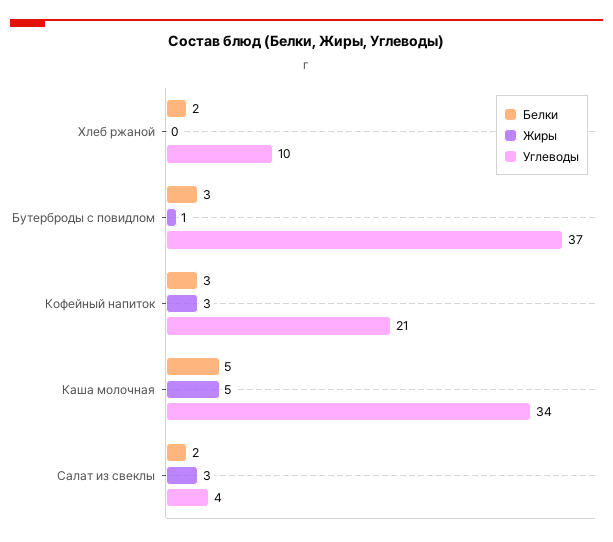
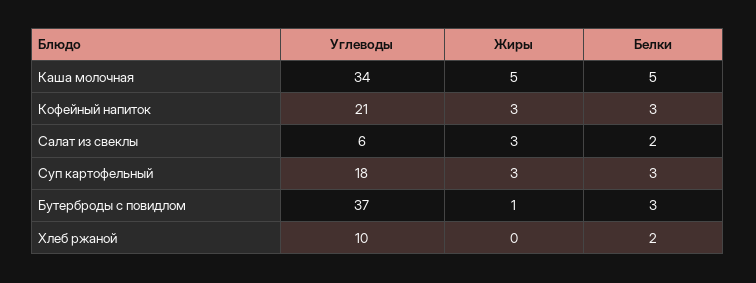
Углеводы, Салат из свеклы: 4 -> 6
Углеводы, Суп картофельный: none -> 18
Жиры, Суп картофельный: none -> 3
Белки, Суп картофельный: none -> 3

